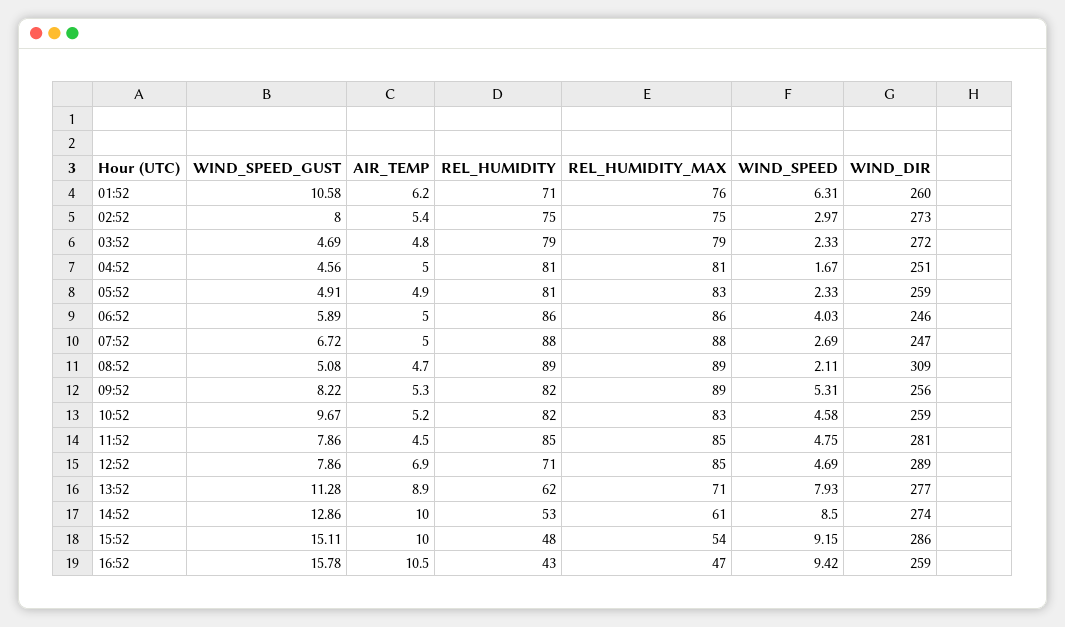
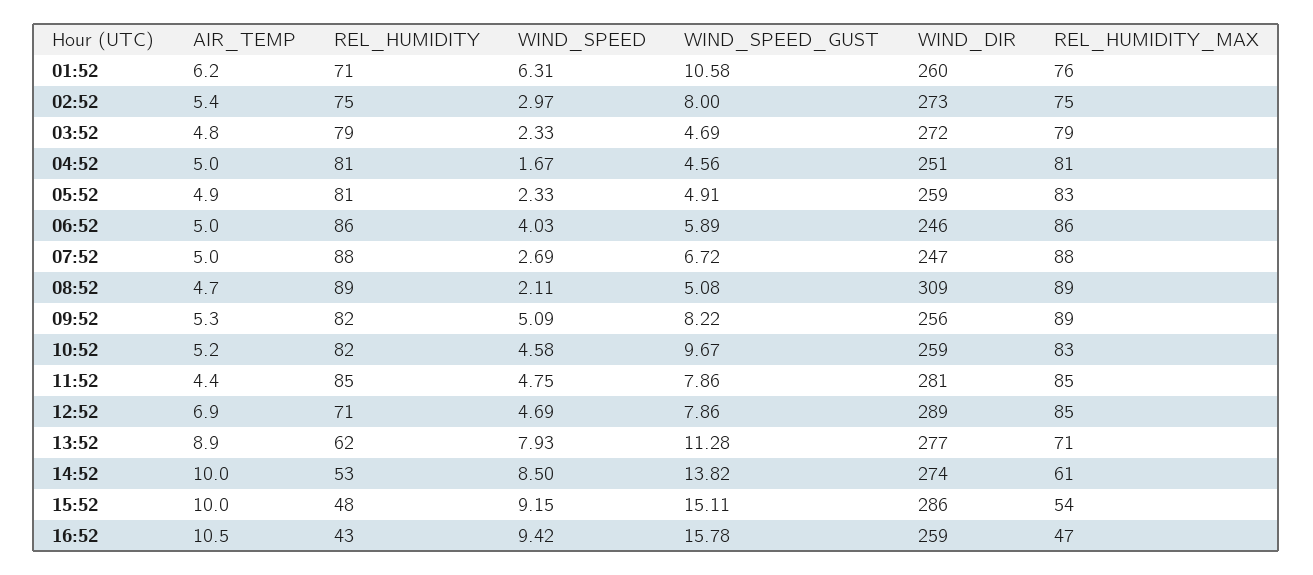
WIND_SPEED, 09:52: 5.31 -> 5.09
AIR_TEMP, 11:52: 4.5 -> 4.4
WIND_SPEED_GUST, 14:52: 12.86 -> 13.82

